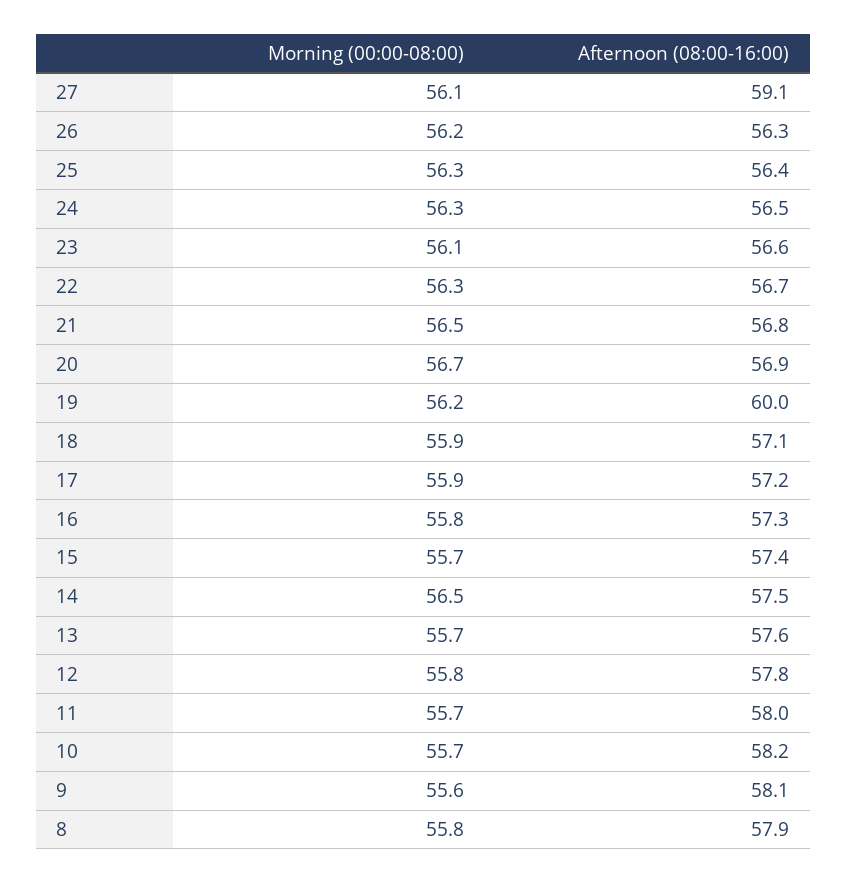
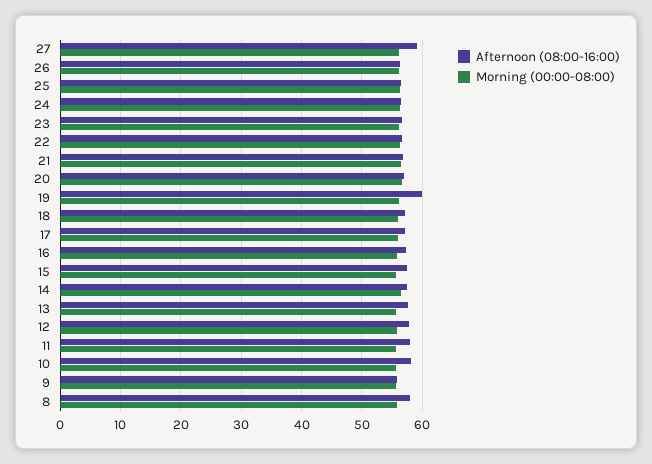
Afternoon (08:00-16:00), 9: 58.1 -> 56

